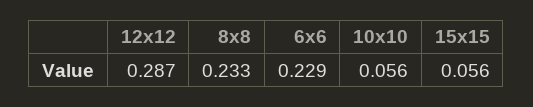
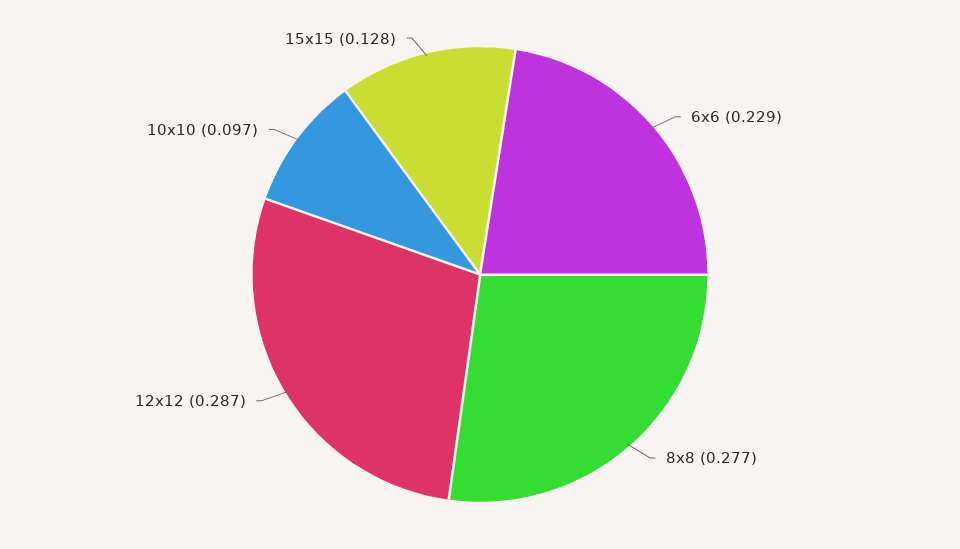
8x8: 0.233 -> 0.277
10x10: 0.056 -> 0.097
15x15: 0.056 -> 0.128

